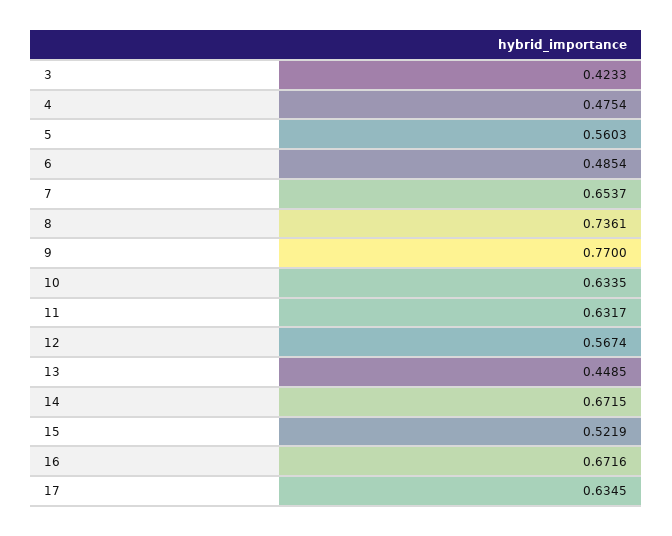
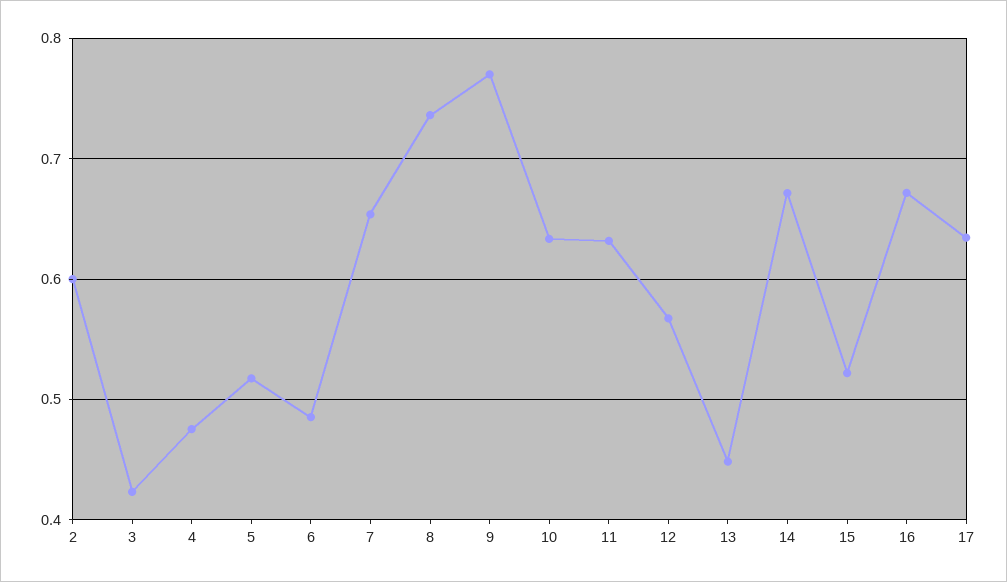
5: 0.5603 -> 0.52
2: none -> 0.6

